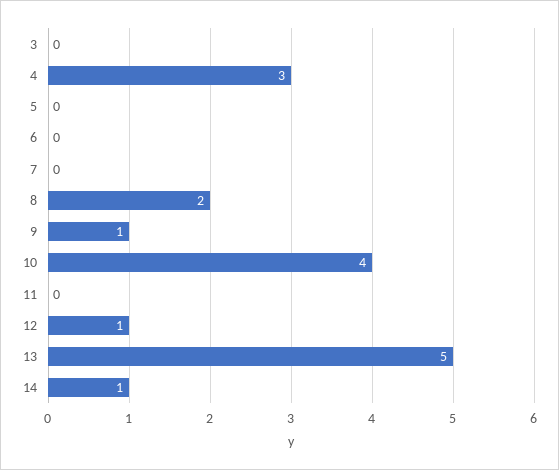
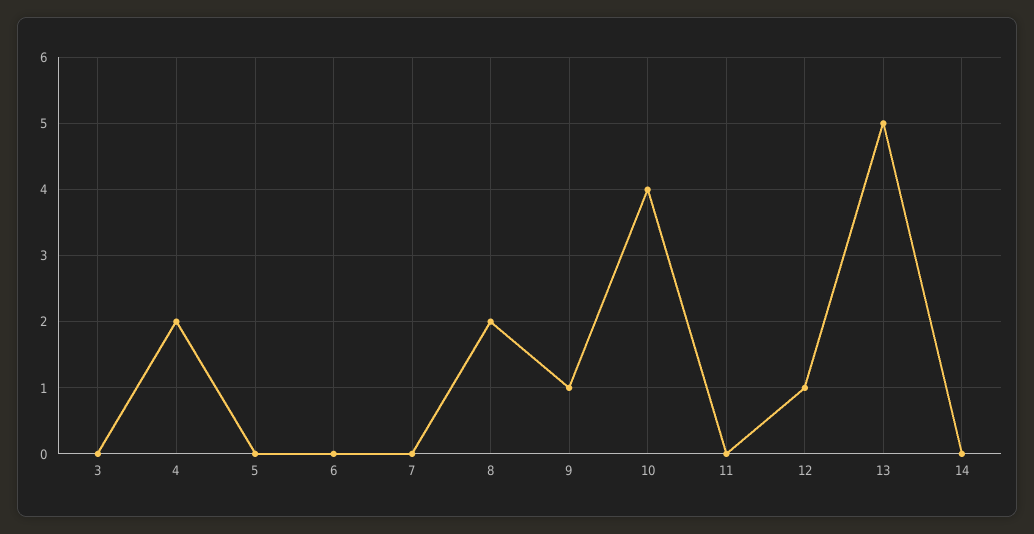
4: 3 -> 2
14: 1 -> 0

